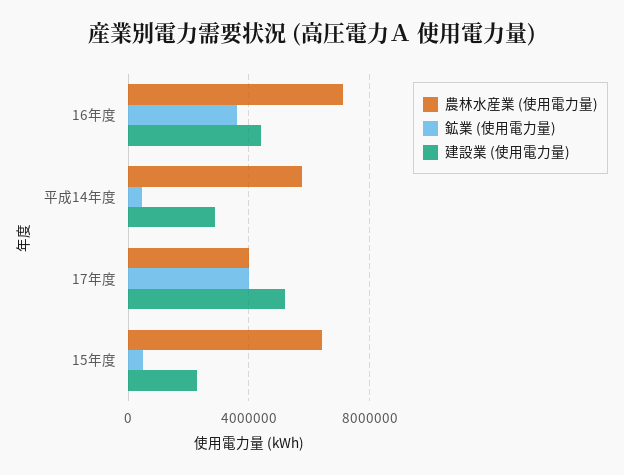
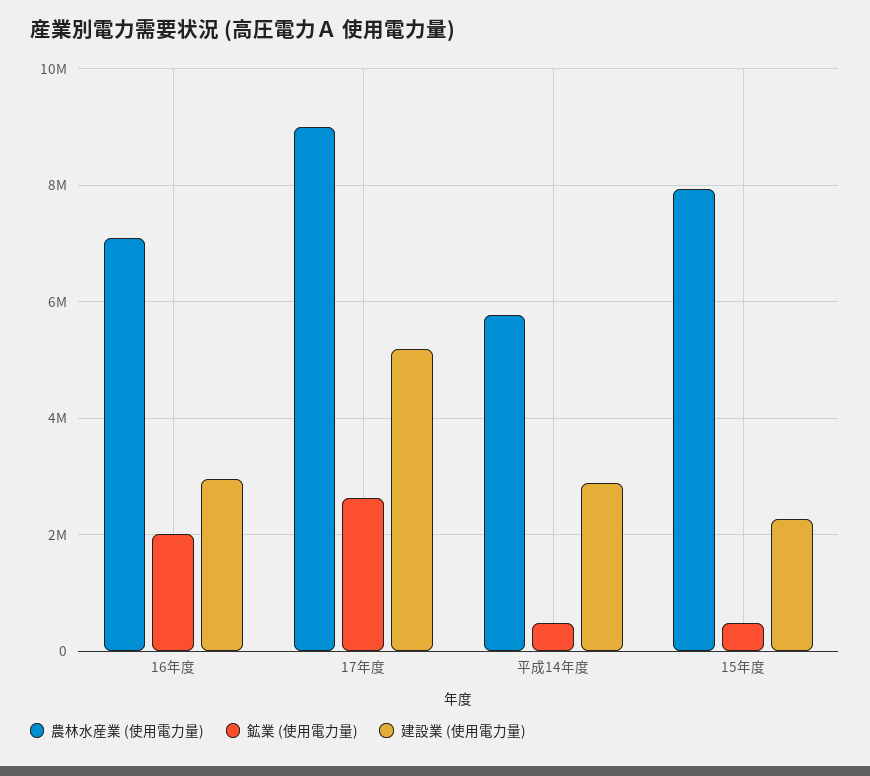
鉱業 (使用電力量), 16年度: 3500000 -> 2000000
建設業 (使用電力量), 16年度: 4500000 -> 3000000
農林水産業 (使用電力量), 17年度: 4000000 -> 9000000
鉱業 (使用電力量), 17年度: 4000000 -> 2600000
農林水産業 (使用電力量), 15年度: 6500000 -> 8000000

